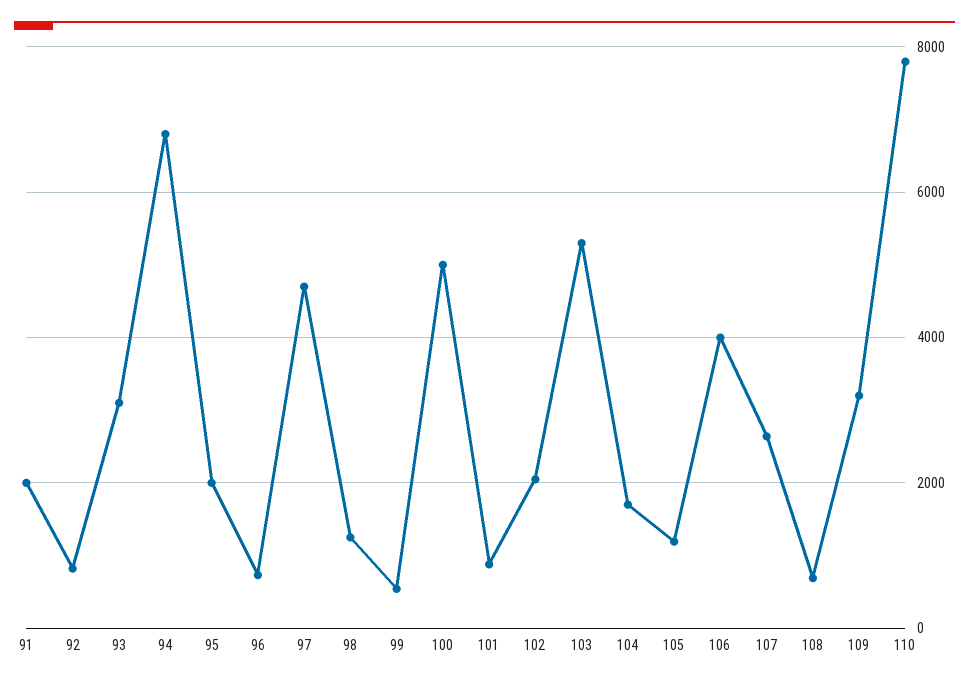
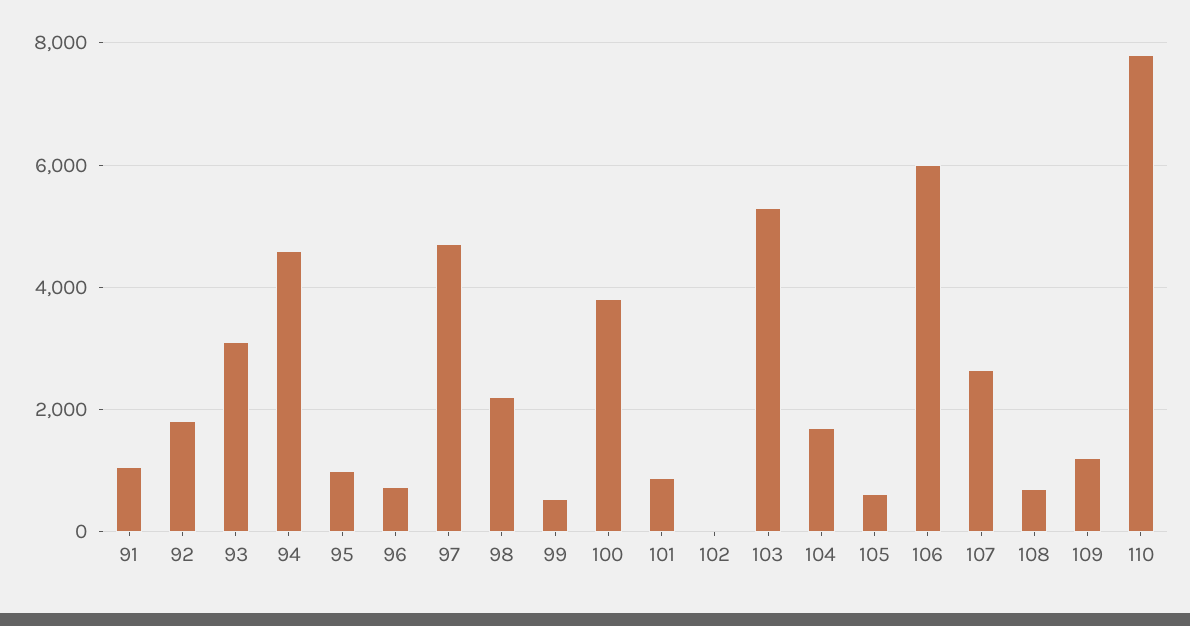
91: 2000 -> 1000
92: 800 -> 1800
94: 6800 -> 4600
95: 2000 -> 1000
98: 1200 -> 2200
100: 5000 -> 3800
102: 2000 -> 0
105: 1200 -> 600
106: 4000 -> 6000
109: 3200 -> 1200

